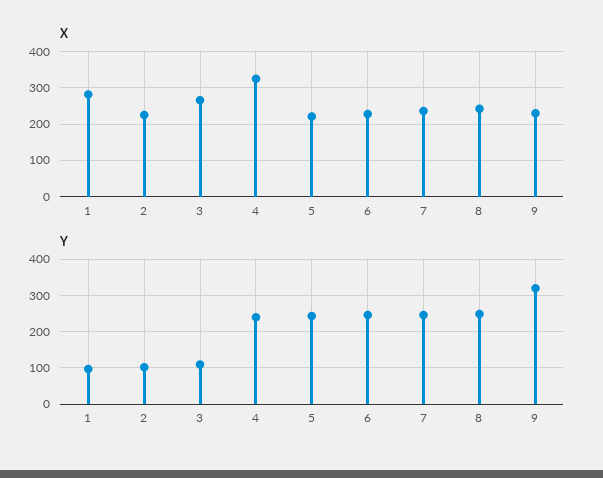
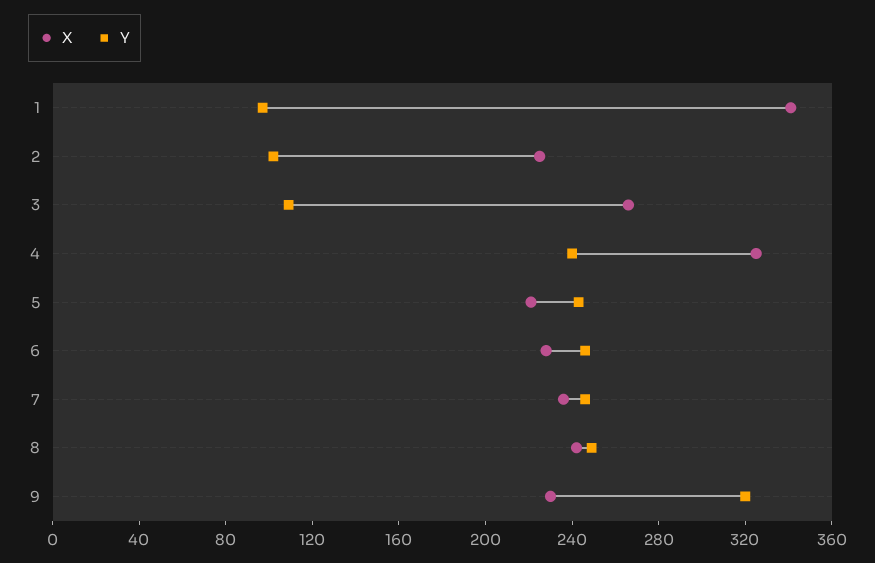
X, 1: 280 -> 340

